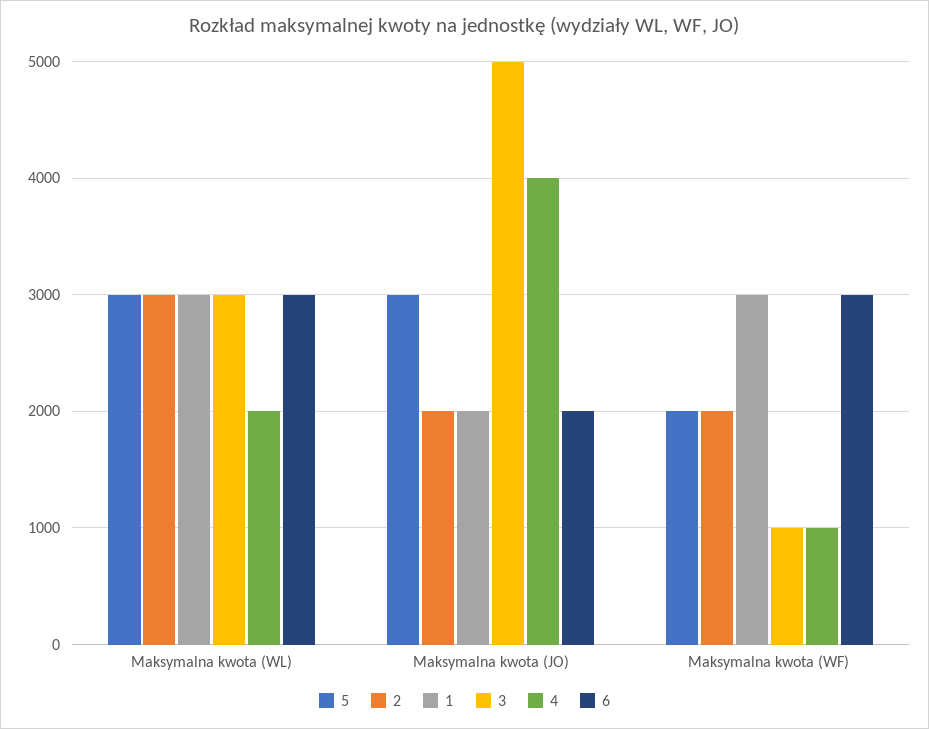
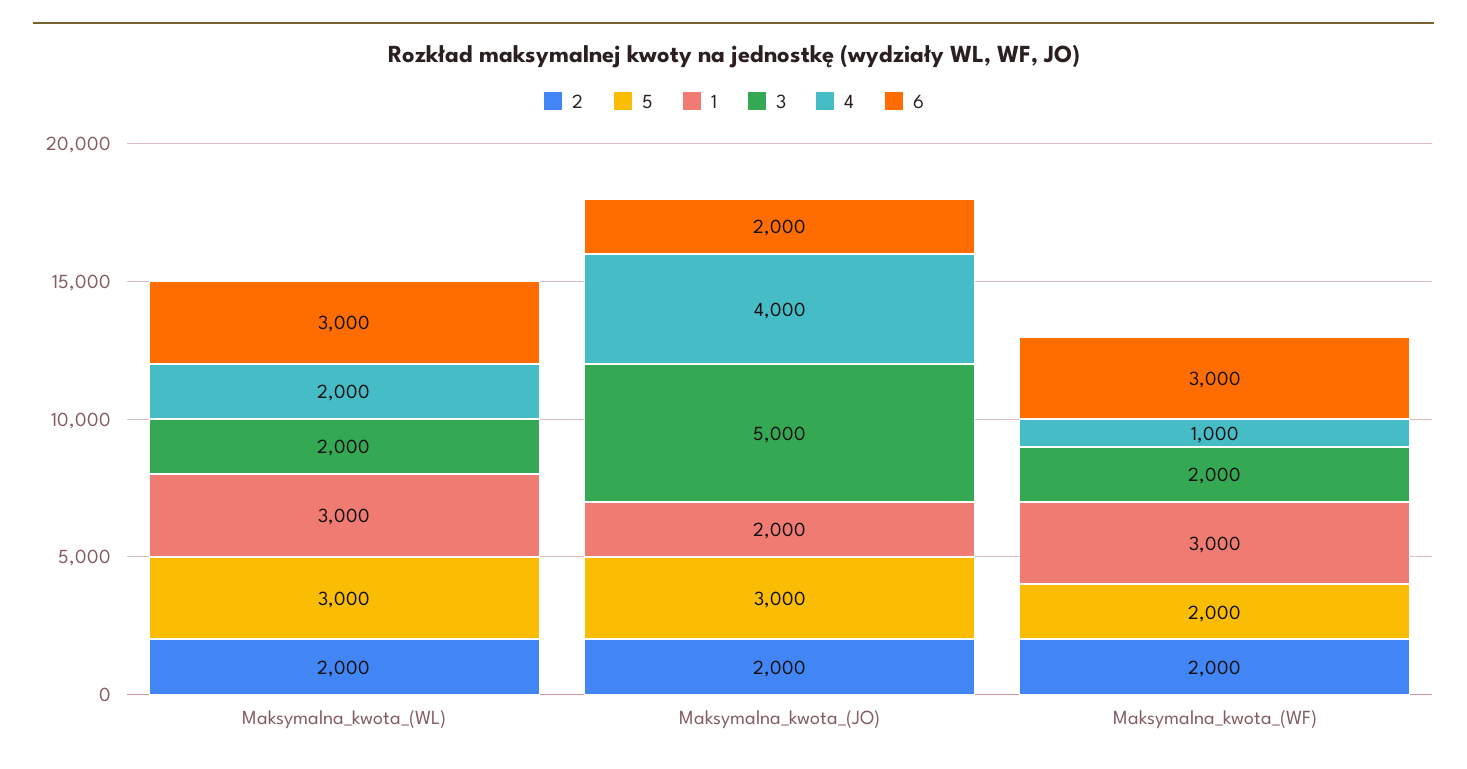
2, Maksymalna kwota (WL): 3000 -> 2000
3, Maksymalna kwota (WL): 3000 -> 2000
3, Maksymalna kwota (WF): 1000 -> 2000

